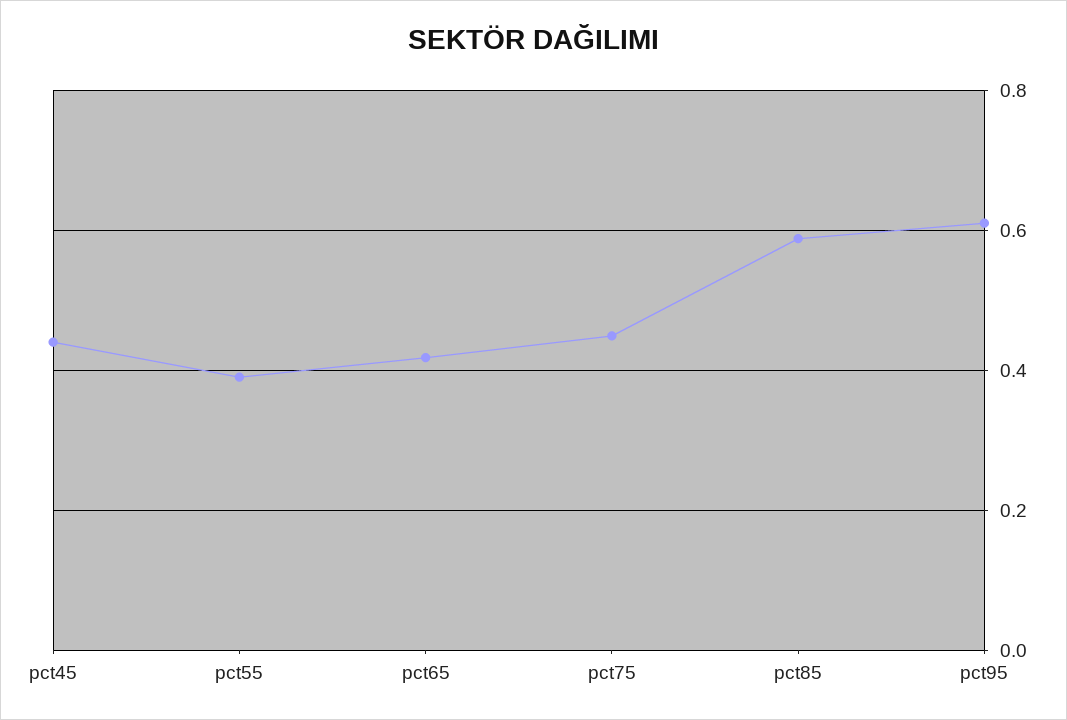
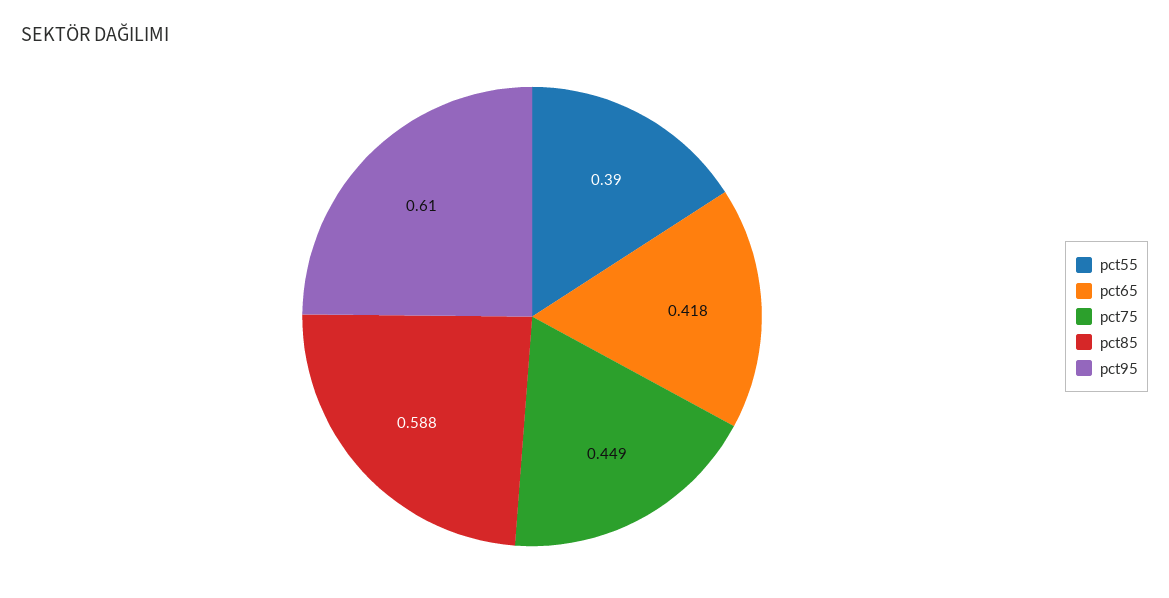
pct45: 0.44 -> none

